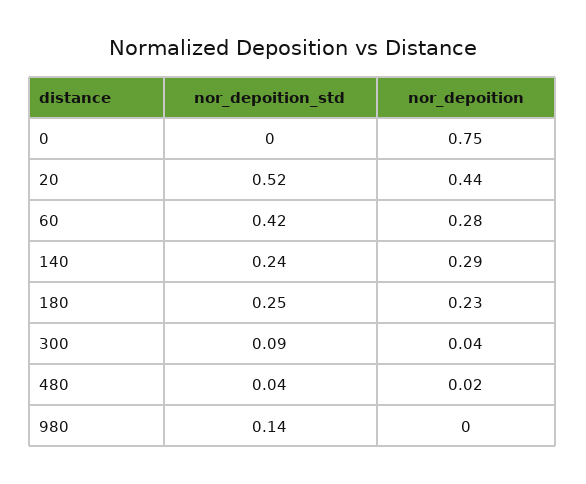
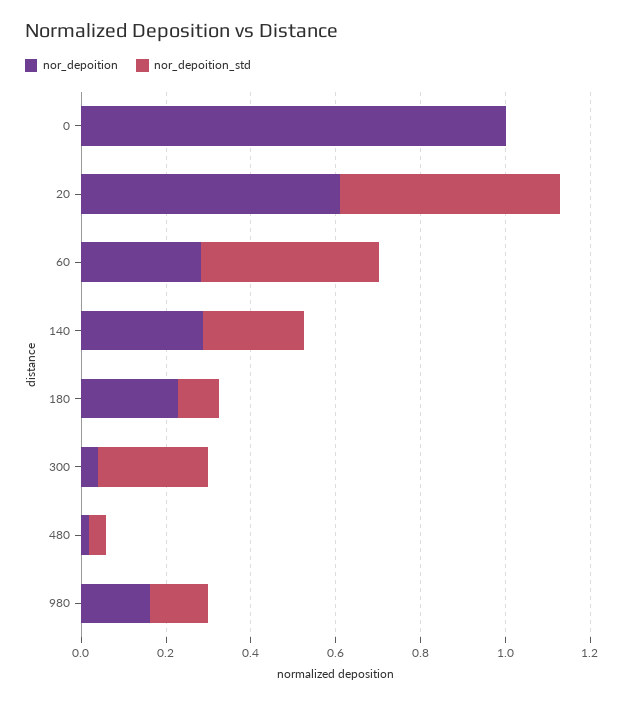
nor_depoition, 0: 0.75 -> 1
nor_depoition, 20: 0.44 -> 0.6
nor_depoition_std, 180: 0.25 -> 0.1
nor_depoition_std, 300: 0.09 -> 0.25
nor_depoition, 980: 0 -> 0.15

